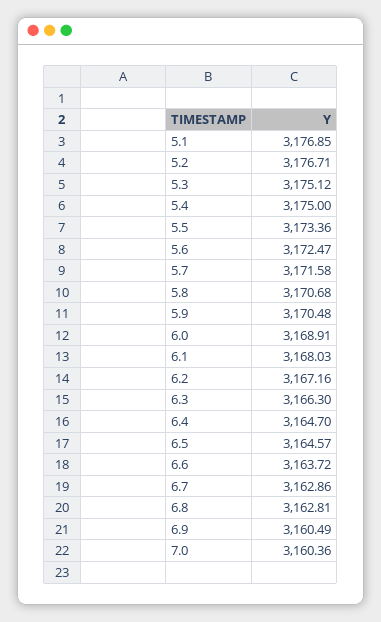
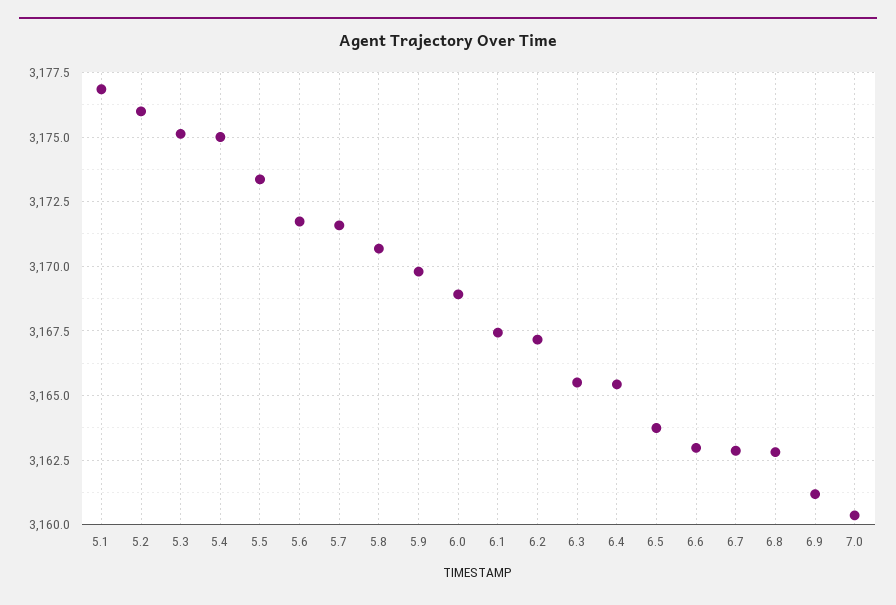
5.2: 3176.71 -> 3176
5.6: 3172.47 -> 3171.75
5.9: 3170.48 -> 3169.75
6.1: 3168.03 -> 3167.5
6.3: 3166.3 -> 3165.5
6.4: 3164.7 -> 3165.5
6.5: 3164.57 -> 3163.75
6.6: 3163.72 -> 3163
6.9: 3160.49 -> 3161.25

